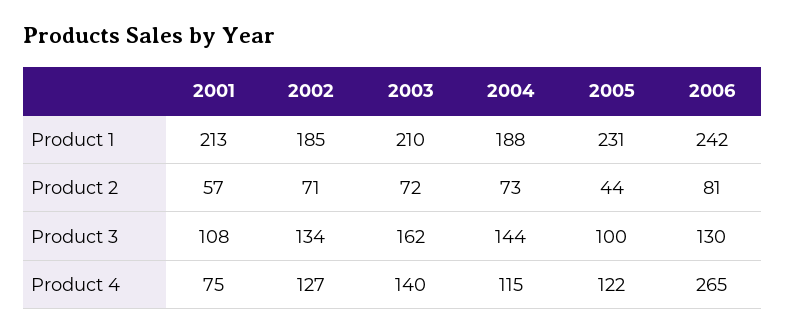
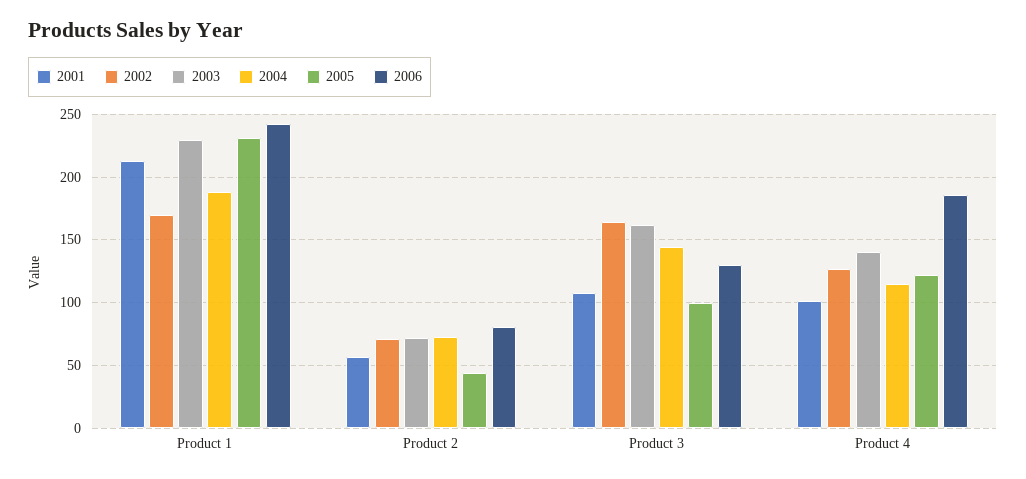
2002, Product 1: 185 -> 170
2003, Product 1: 210 -> 230
2002, Product 3: 134 -> 165
2001, Product 4: 75 -> 100
2006, Product 4: 265 -> 185

